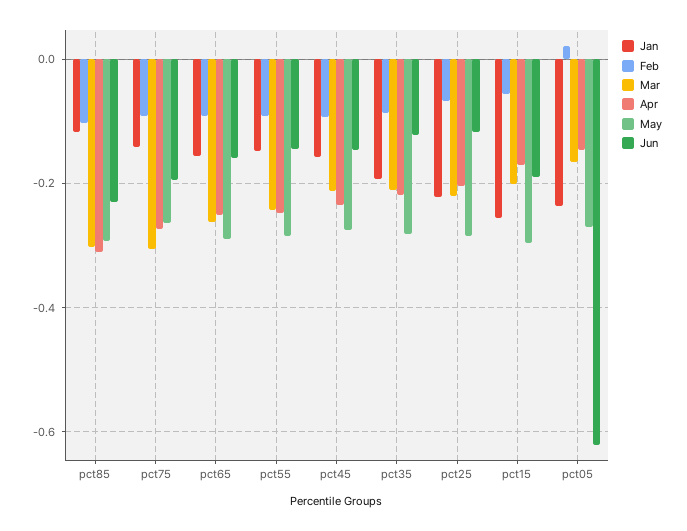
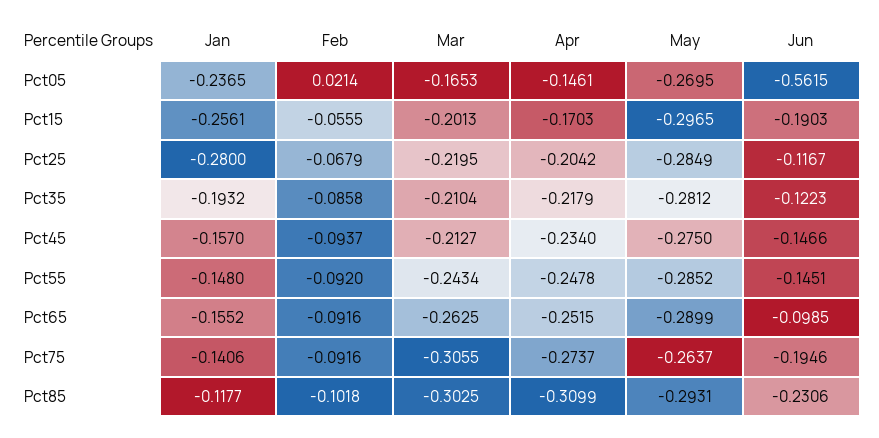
Jun, pct65: -0.16 -> -0.0985
Jan, pct25: -0.22 -> -0.28
Jun, pct05: -0.62 -> -0.5615

